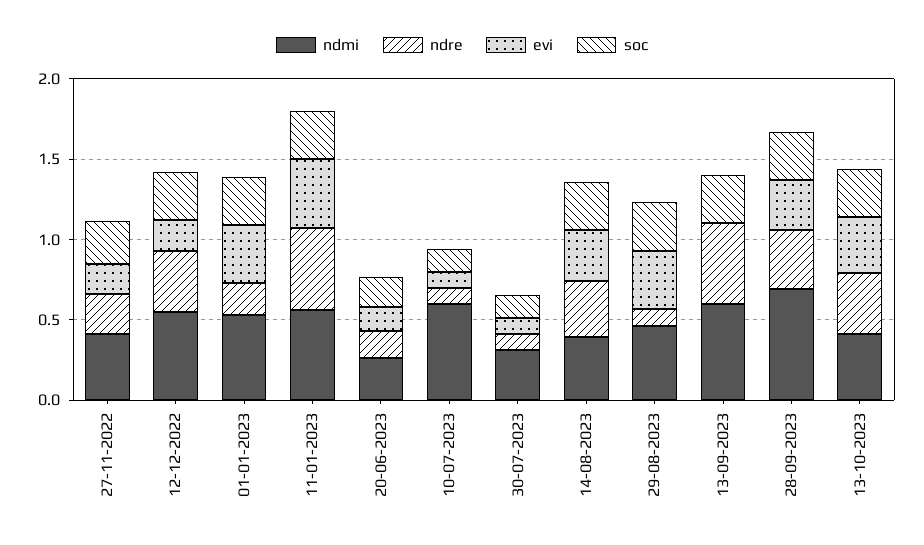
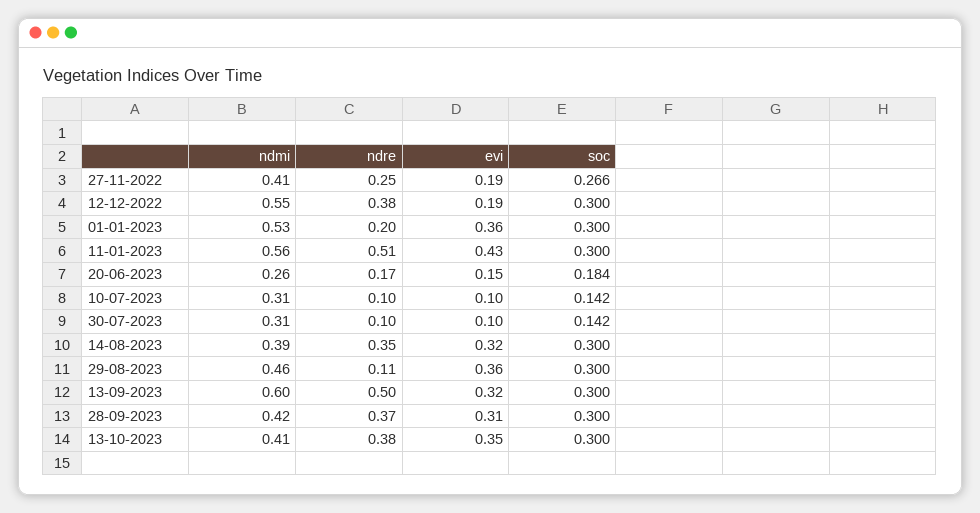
ndmi, 10-07-2023: 0.6 -> 0.31
evi, 13-09-2023: 0 -> 0.32
ndmi, 28-09-2023: 0.7 -> 0.42

